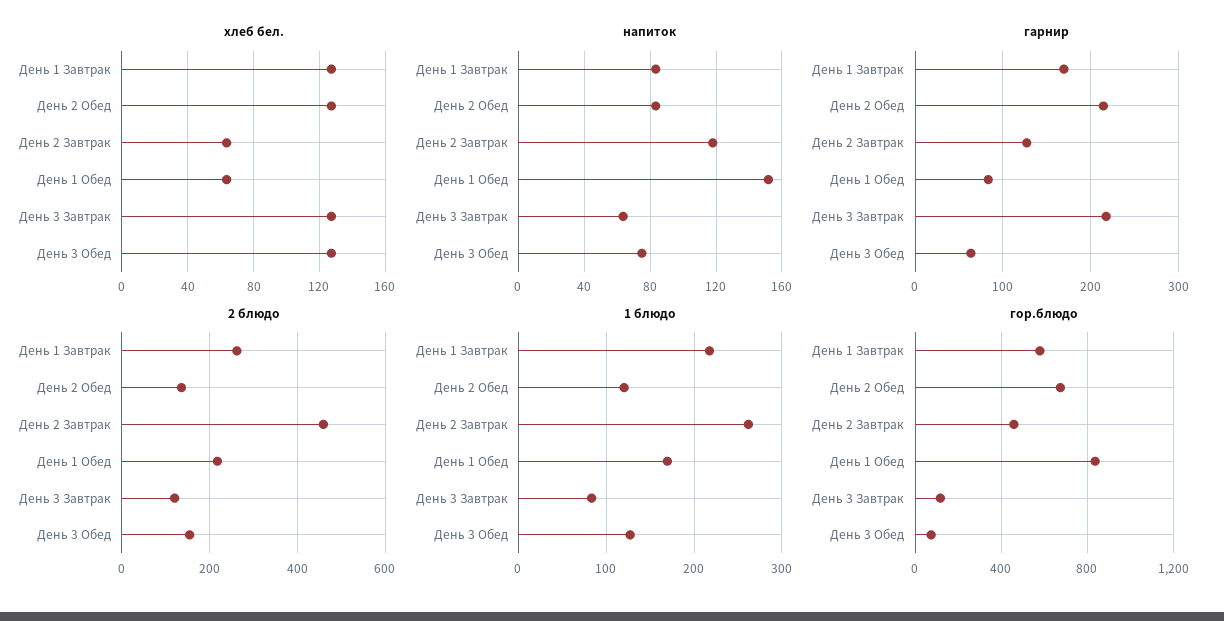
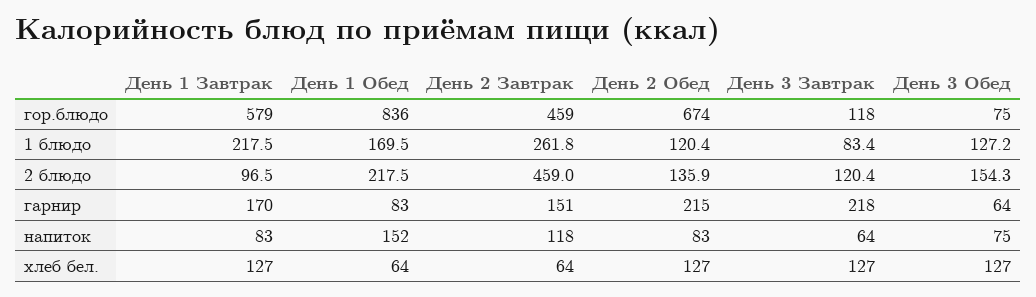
гарнир, День 2 Завтрак: 130 -> 151
2 блюдо, День 1 Завтрак: 260 -> 96.5

